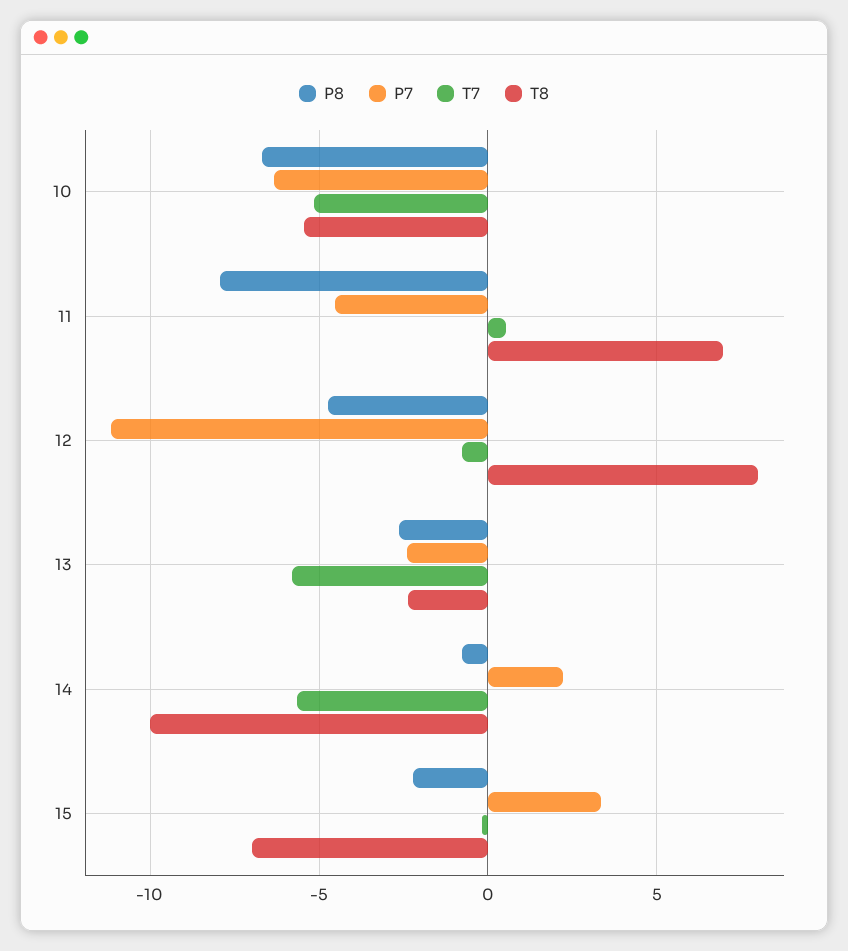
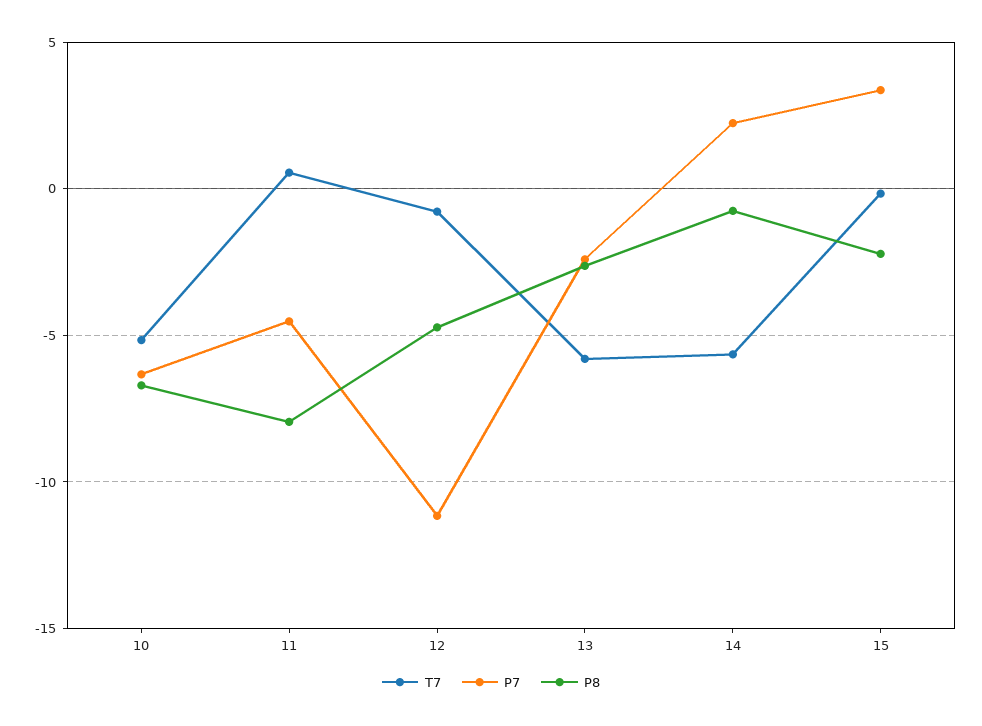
T8, 10: -5.5 -> none
T8, 11: 7 -> none
T8, 12: 8 -> none
T8, 13: -2.5 -> none
T8, 14: -10 -> none
T8, 15: -7 -> none

